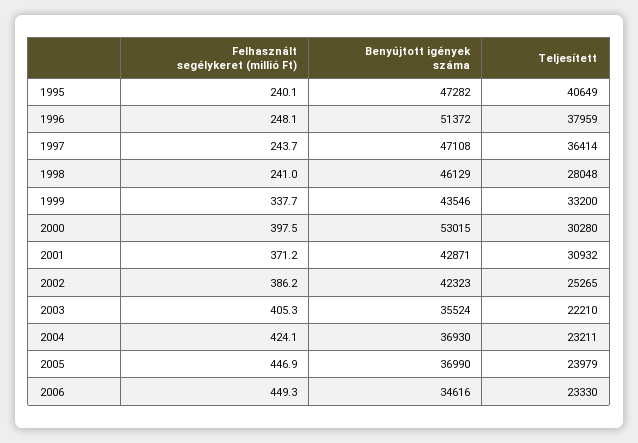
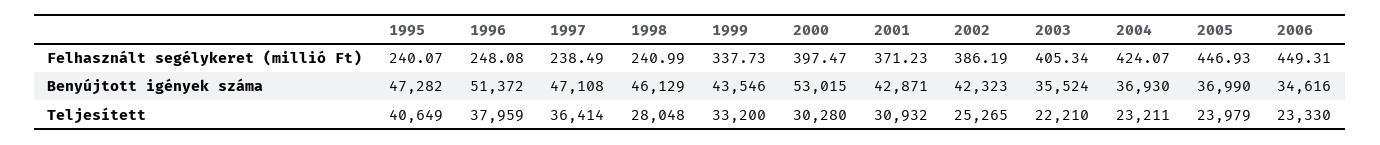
Felhasznált segélykeret (millió Ft), 1997: 243.7 -> 238.49

